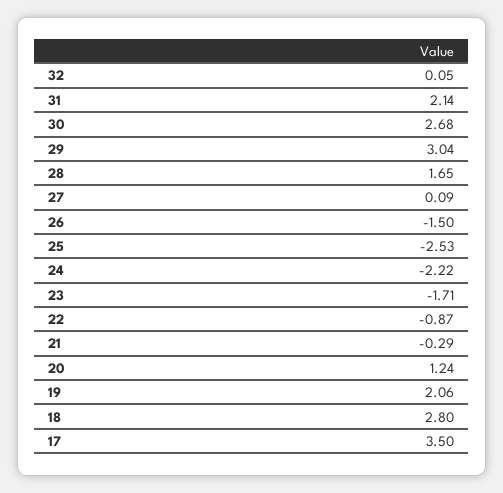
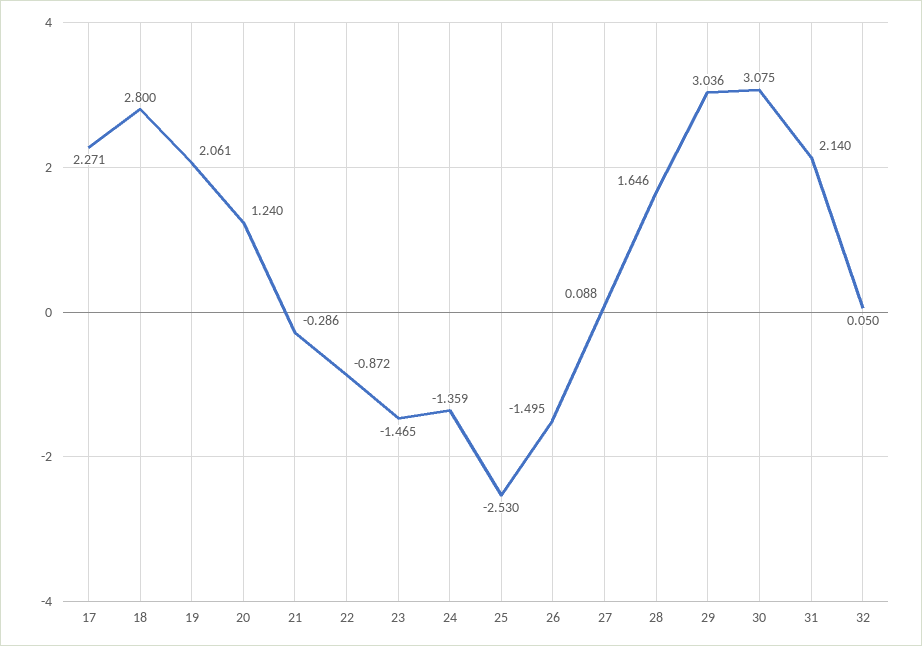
30: 2.68 -> 3.075
24: -2.22 -> -1.359
23: -1.71 -> -1.465
17: 3.5 -> 2.271

